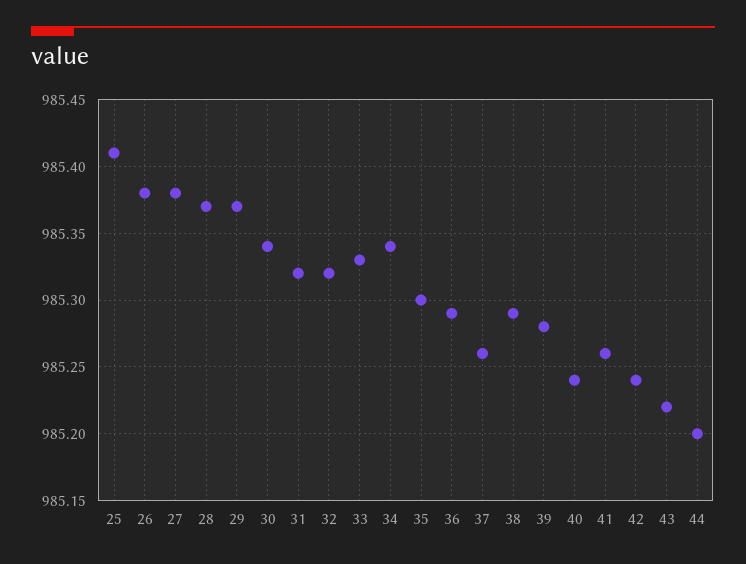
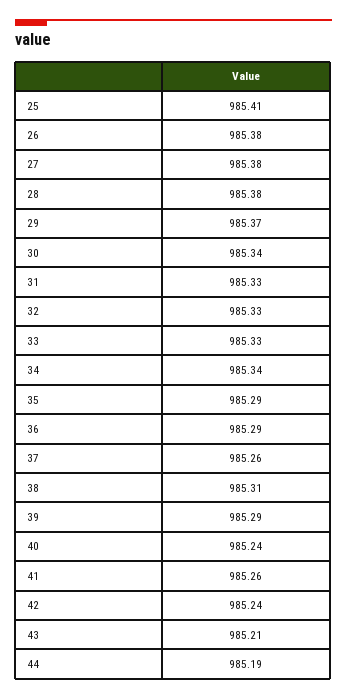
28: 985.37 -> 985.38
31: 985.32 -> 985.33
32: 985.32 -> 985.33
35: 985.3 -> 985.29
38: 985.29 -> 985.31
39: 985.28 -> 985.29
43: 985.22 -> 985.21
44: 985.2 -> 985.19

